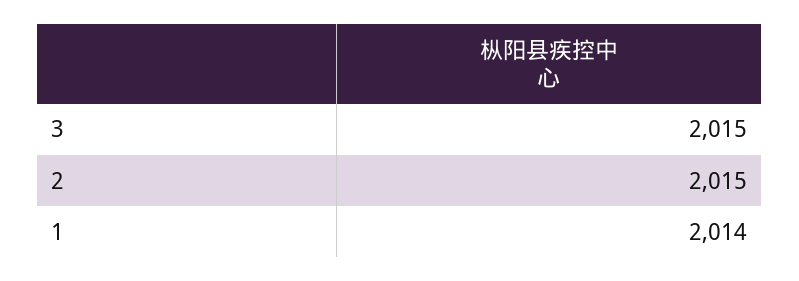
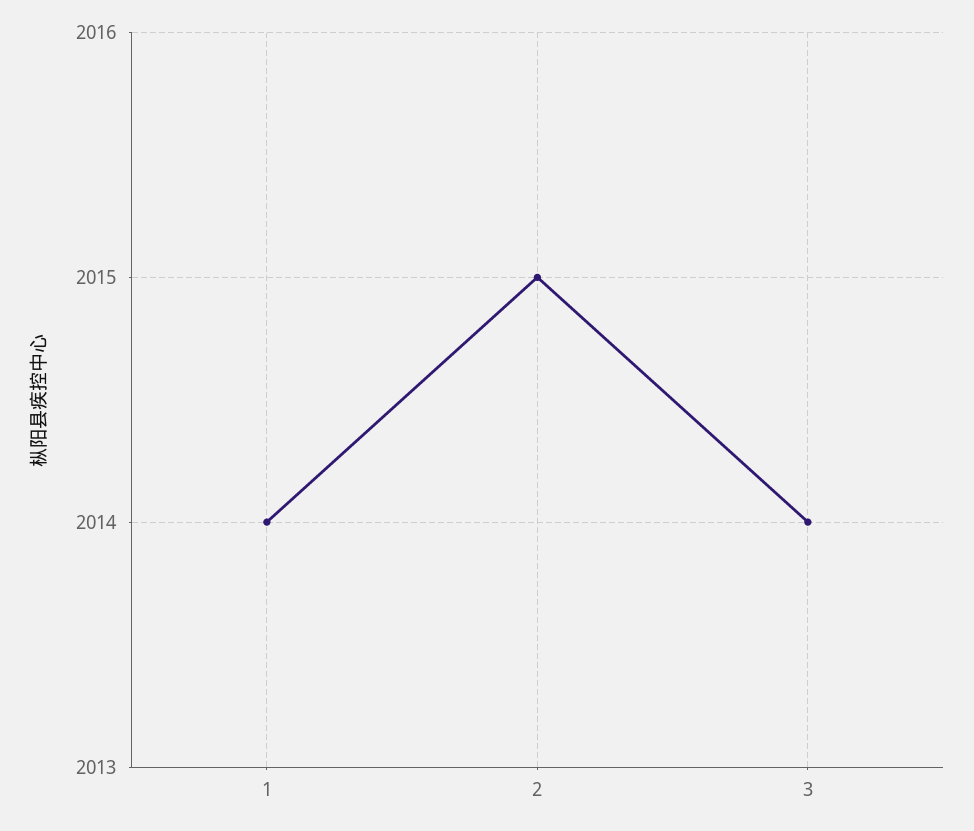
3: 2015 -> 2014

